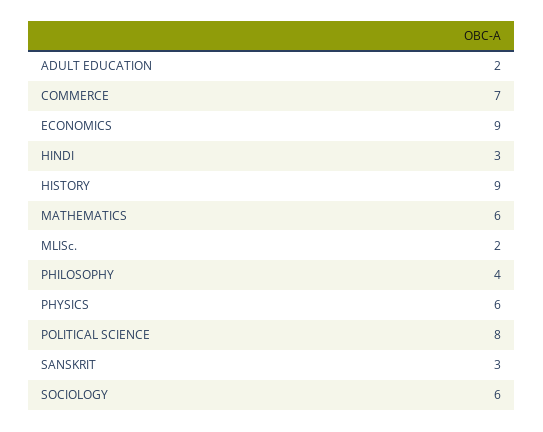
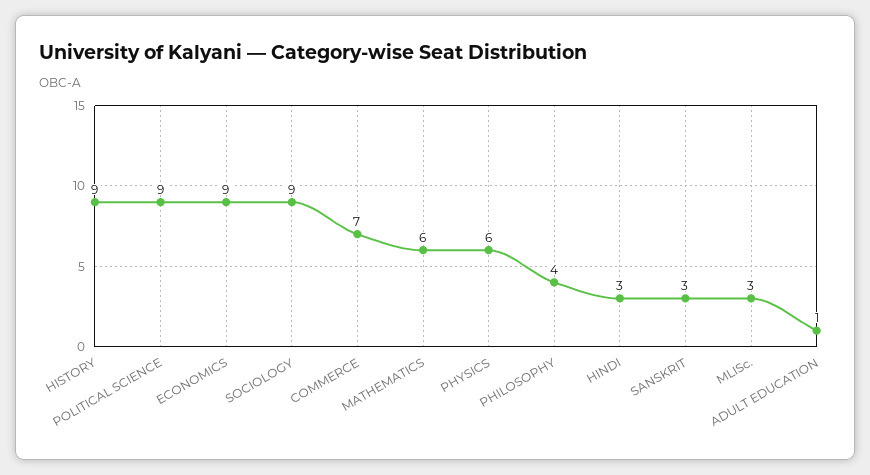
ADULT EDUCATION: 2 -> 1
MLISc.: 2 -> 3
POLITICAL SCIENCE: 8 -> 9
SOCIOLOGY: 6 -> 9

